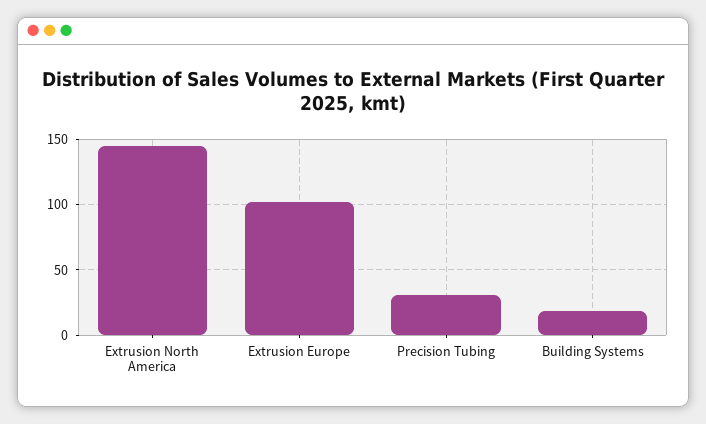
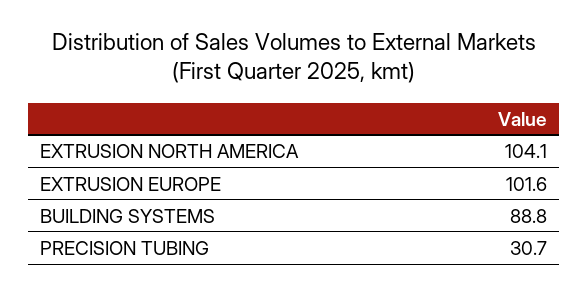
Extrusion North America: 145 -> 104.1
Building Systems: 20 -> 88.8

